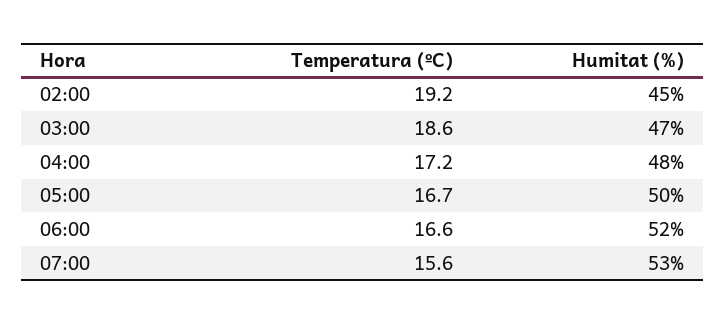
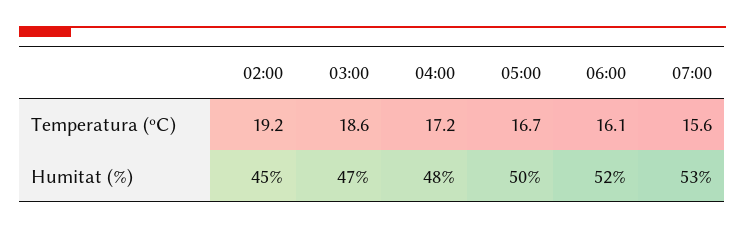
Temperatura (ºC), 06:00: 16.6 -> 16.1

